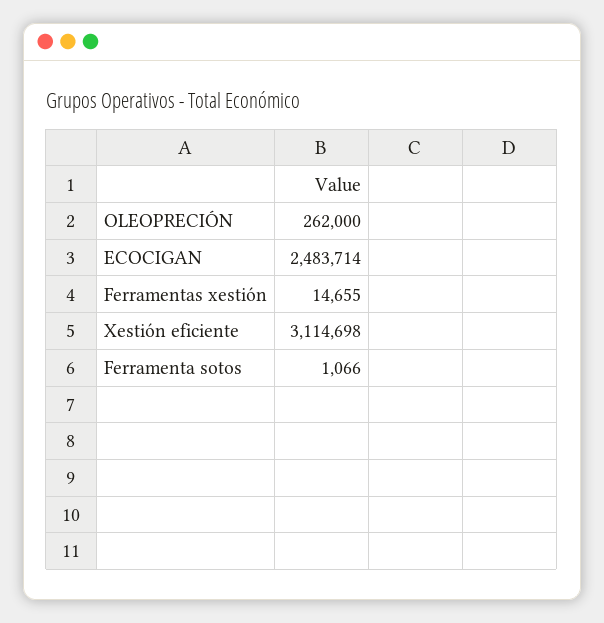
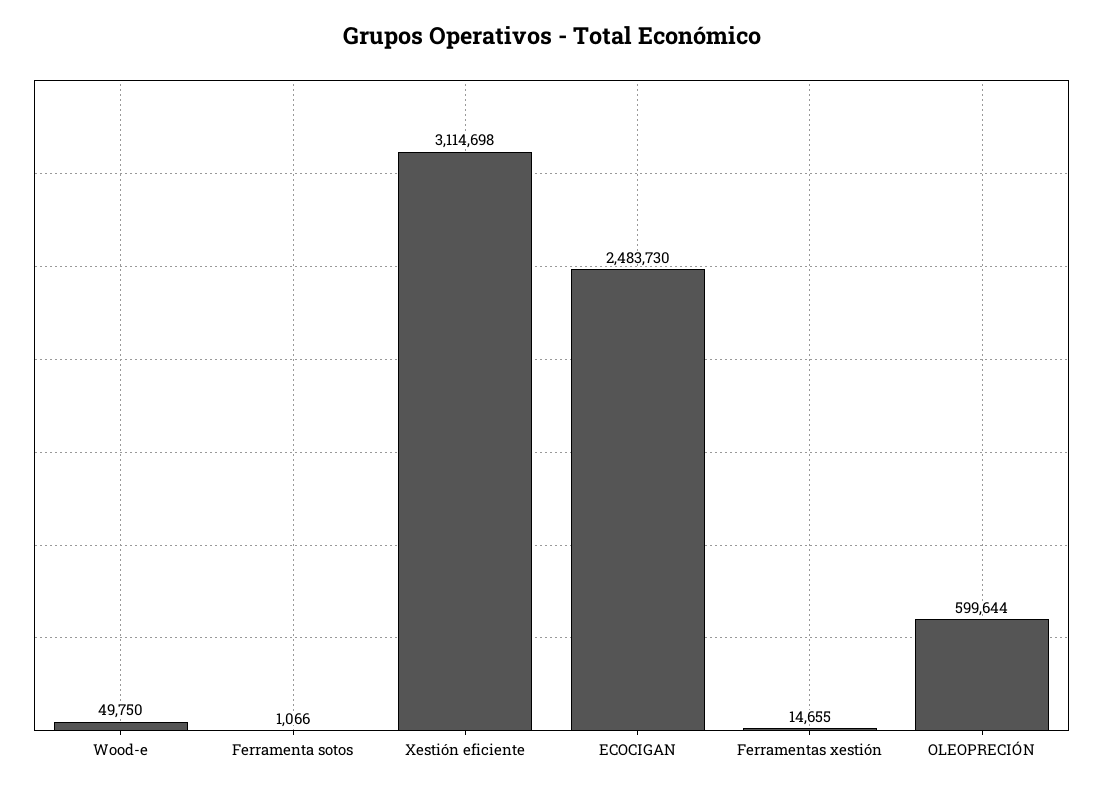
OLEOPRECIÓN: 262000 -> 599644
ECOCIGAN: 2483714 -> 2483730
Wood-e: none -> 49750

